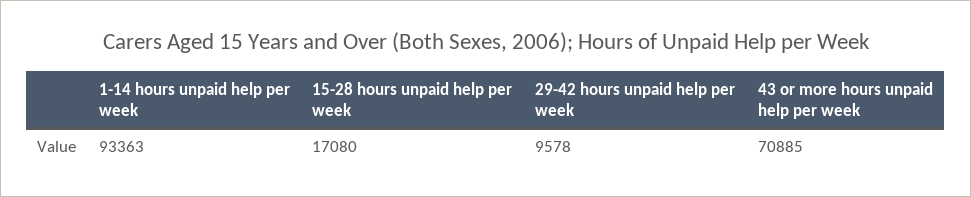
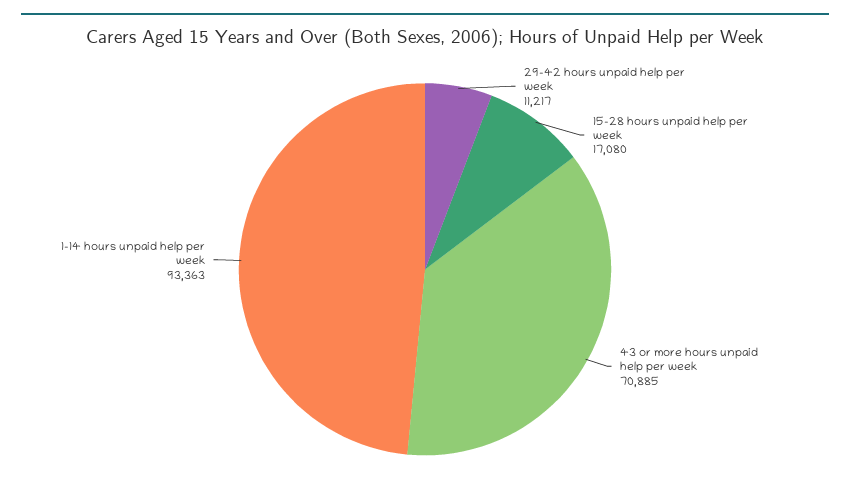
29-42 hours unpaid help per week: 9578 -> 11217

